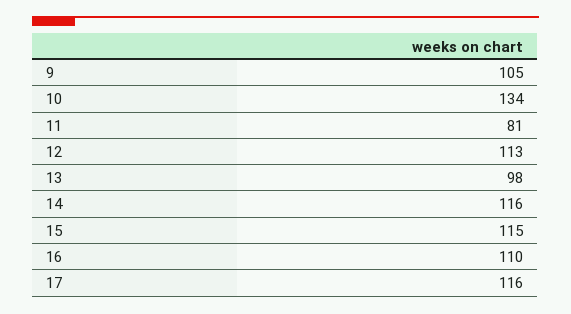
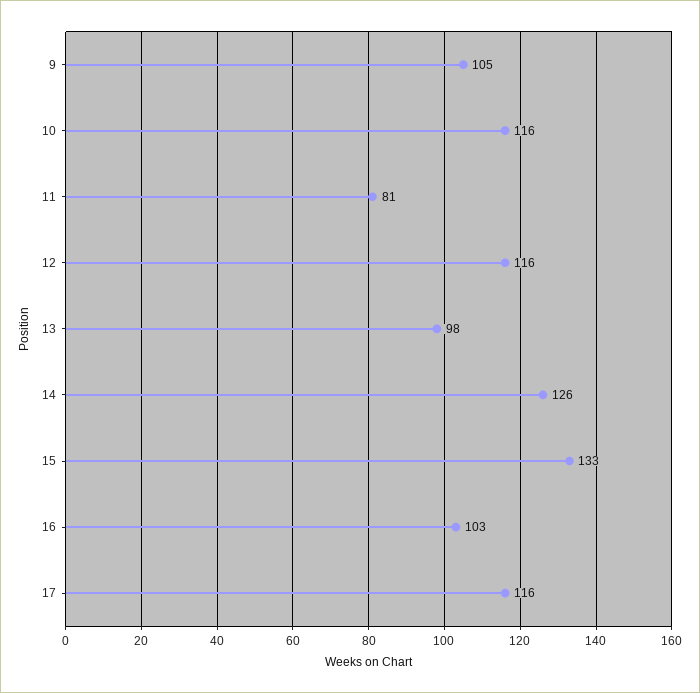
10: 134 -> 116
12: 113 -> 116
14: 116 -> 126
15: 115 -> 133
16: 110 -> 103

